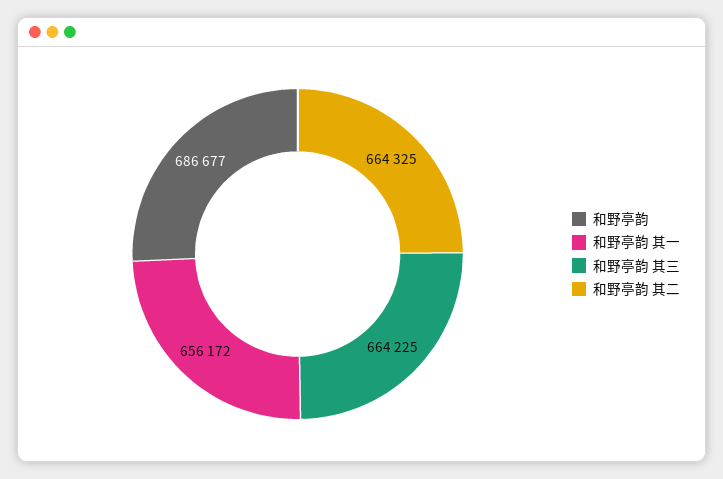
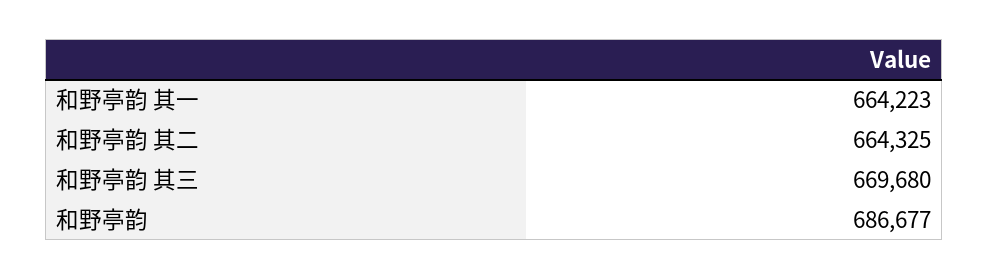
和野亭韵 其一: 656172 -> 664223
和野亭韵 其三: 664225 -> 669680

